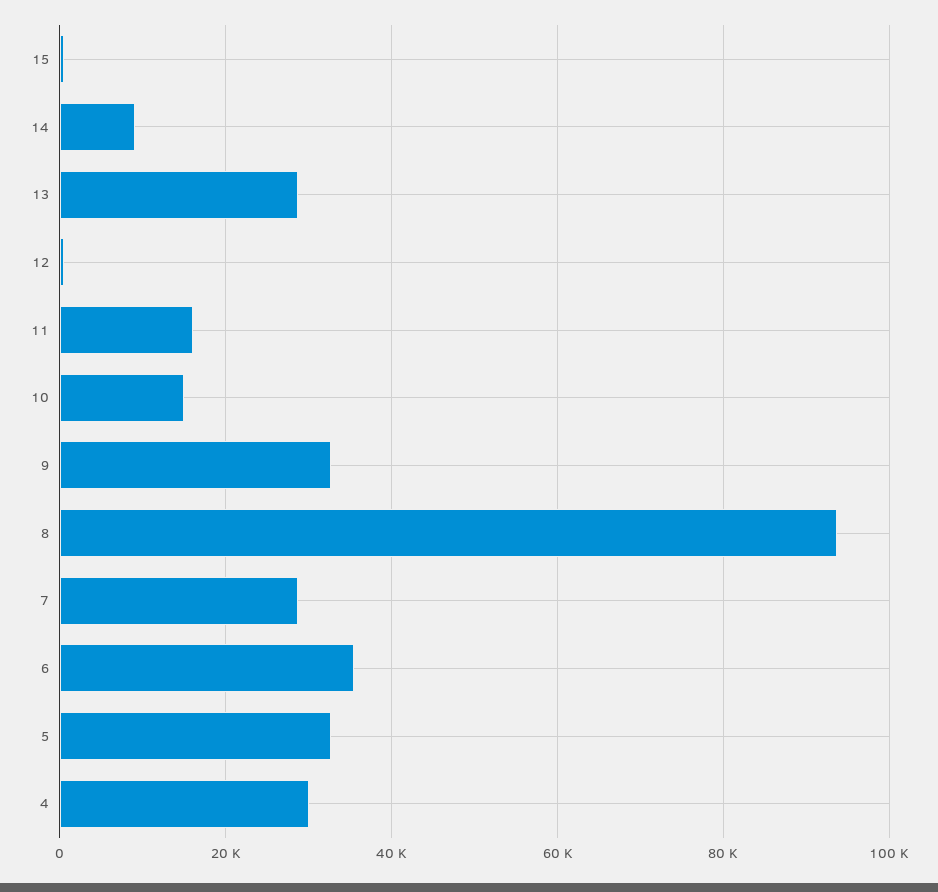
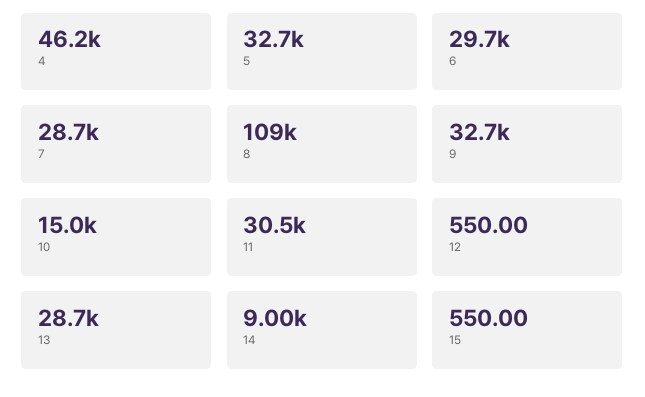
11: 16000 -> 30500
8: 94000 -> 109000
6: 36000 -> 29700
4: 30000 -> 46200

